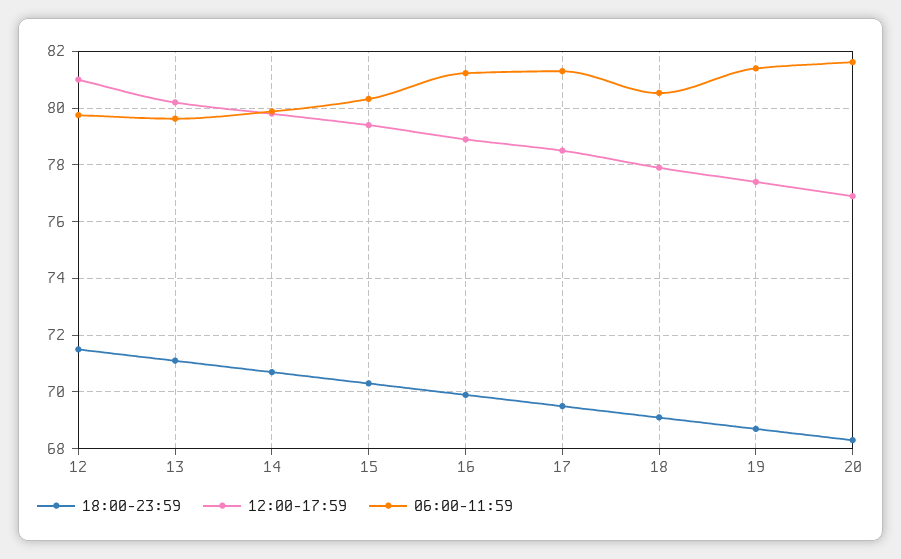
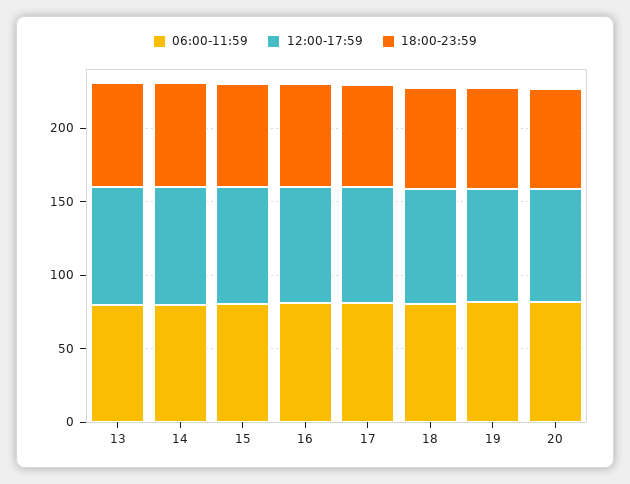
18:00-23:59, 12: 71.5 -> none
12:00-17:59, 12: 81 -> none
06:00-11:59, 12: 79.75 -> none

